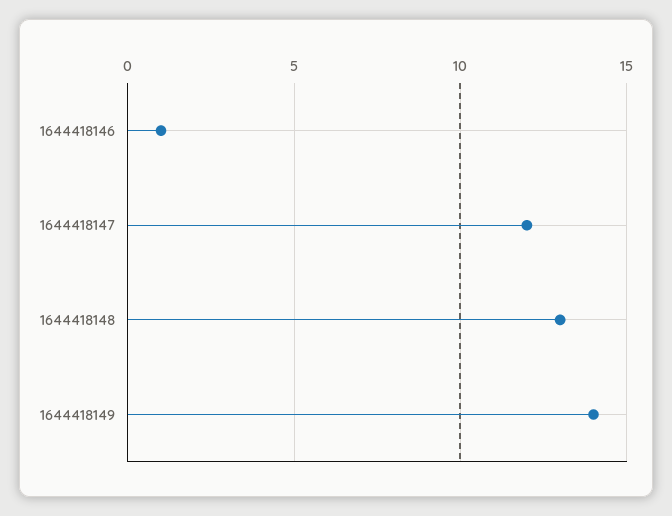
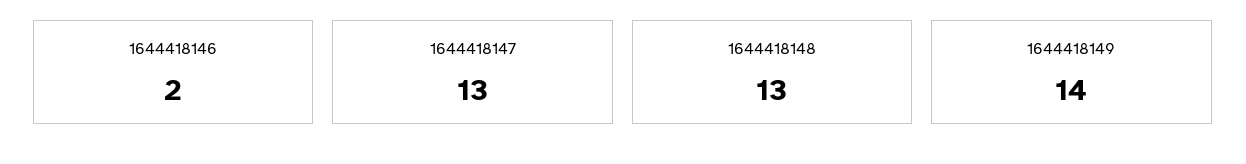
1644418146: 1 -> 2
1644418147: 12 -> 13

